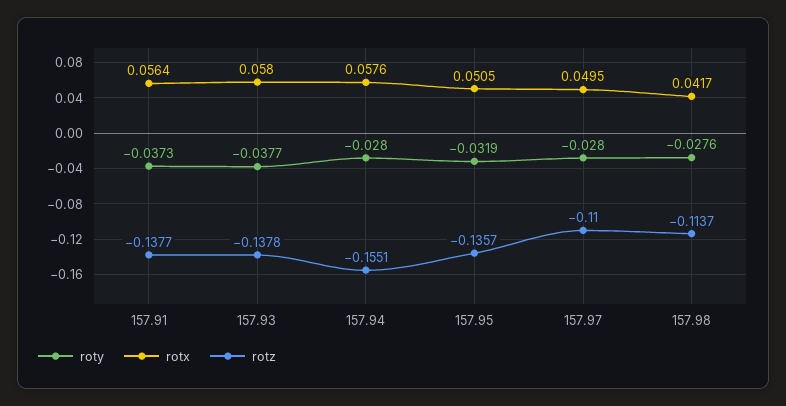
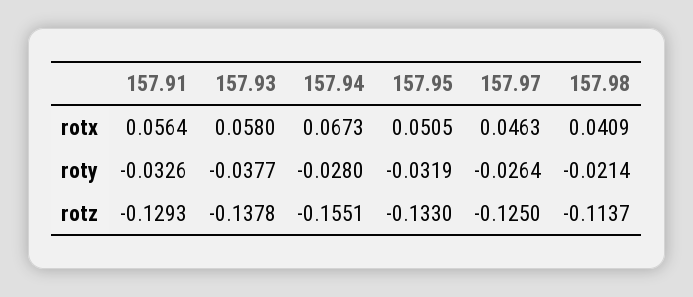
roty, 157.91: -0.0373 -> -0.0326
rotz, 157.91: -0.1377 -> -0.1293
rotx, 157.94: 0.0576 -> 0.0673
rotz, 157.95: -0.1357 -> -0.133
roty, 157.97: -0.028 -> -0.0264
rotx, 157.97: 0.0495 -> 0.0463
rotz, 157.97: -0.11 -> -0.125
roty, 157.98: -0.0276 -> -0.0214
rotx, 157.98: 0.0417 -> 0.0409

